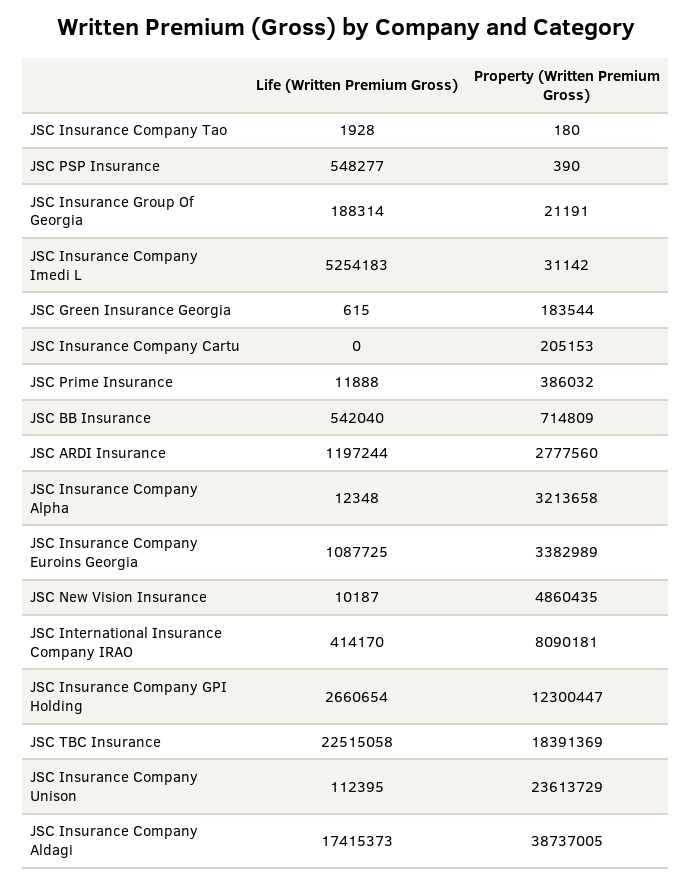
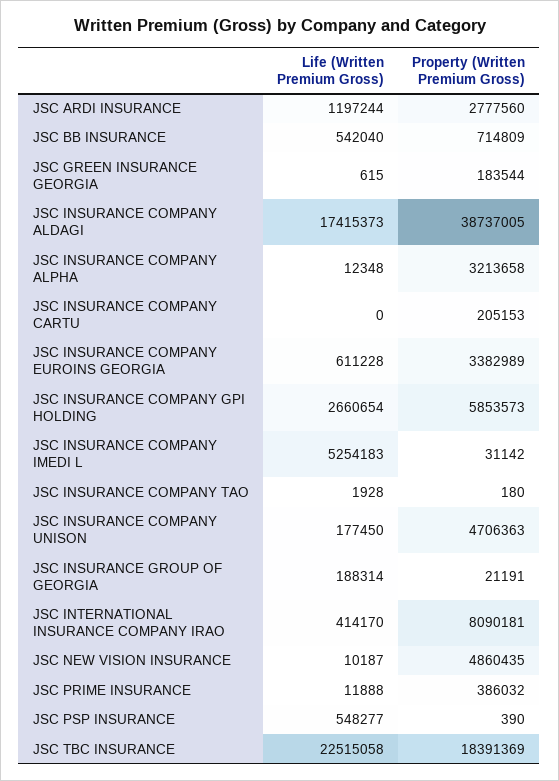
Life (Written Premium Gross), JSC Insurance Company Euroins Georgia: 1087725 -> 611228
Property (Written Premium Gross), JSC Insurance Company GPI Holding: 12300447 -> 5853573
Life (Written Premium Gross), JSC Insurance Company Unison: 112395 -> 177450
Property (Written Premium Gross), JSC Insurance Company Unison: 23613729 -> 4706363

